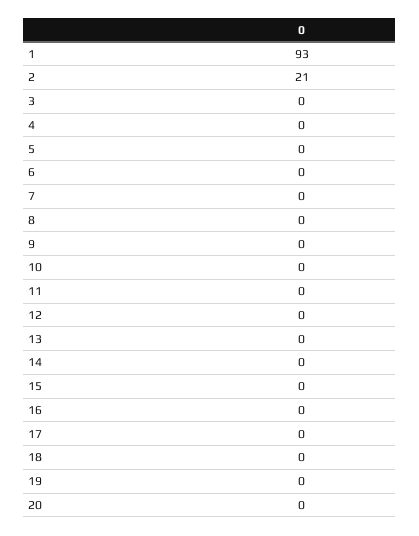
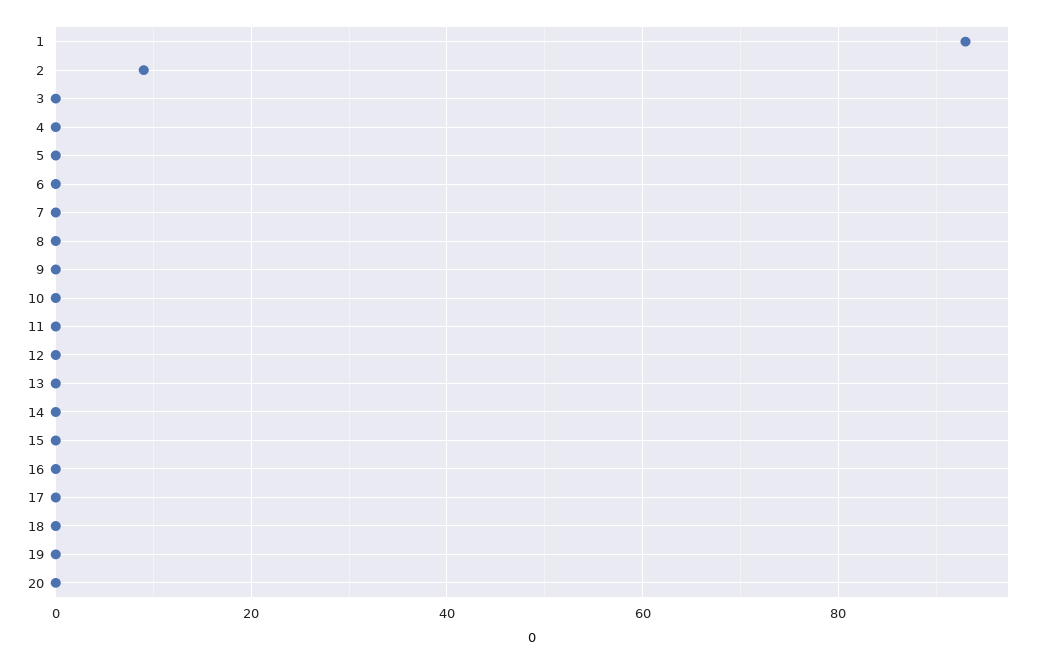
2: 21 -> 10

